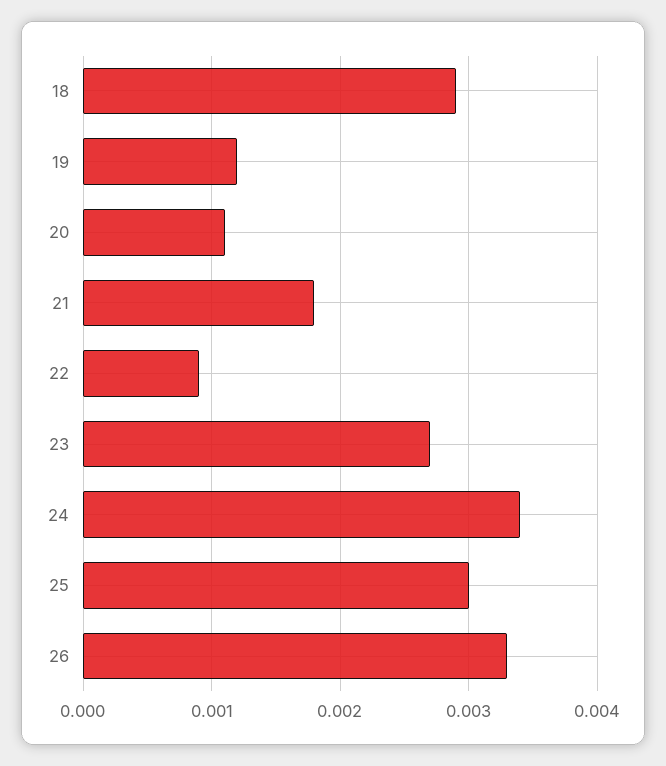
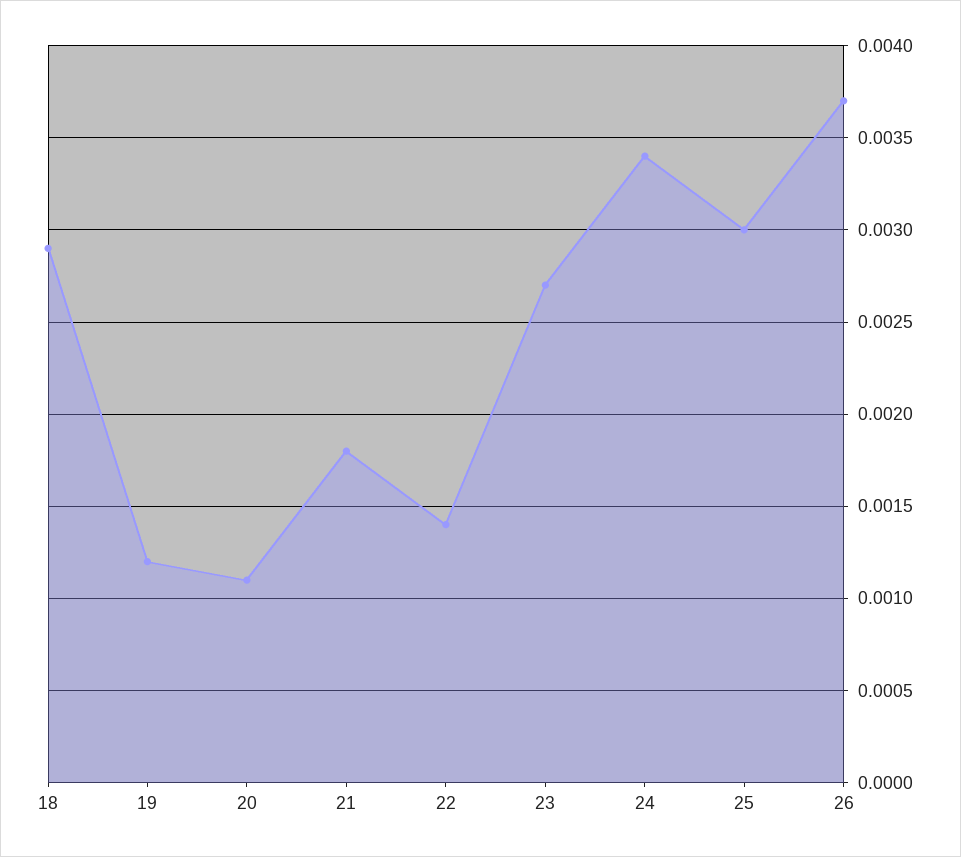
22: 0.0009 -> 0.0014
26: 0.0033 -> 0.0037

